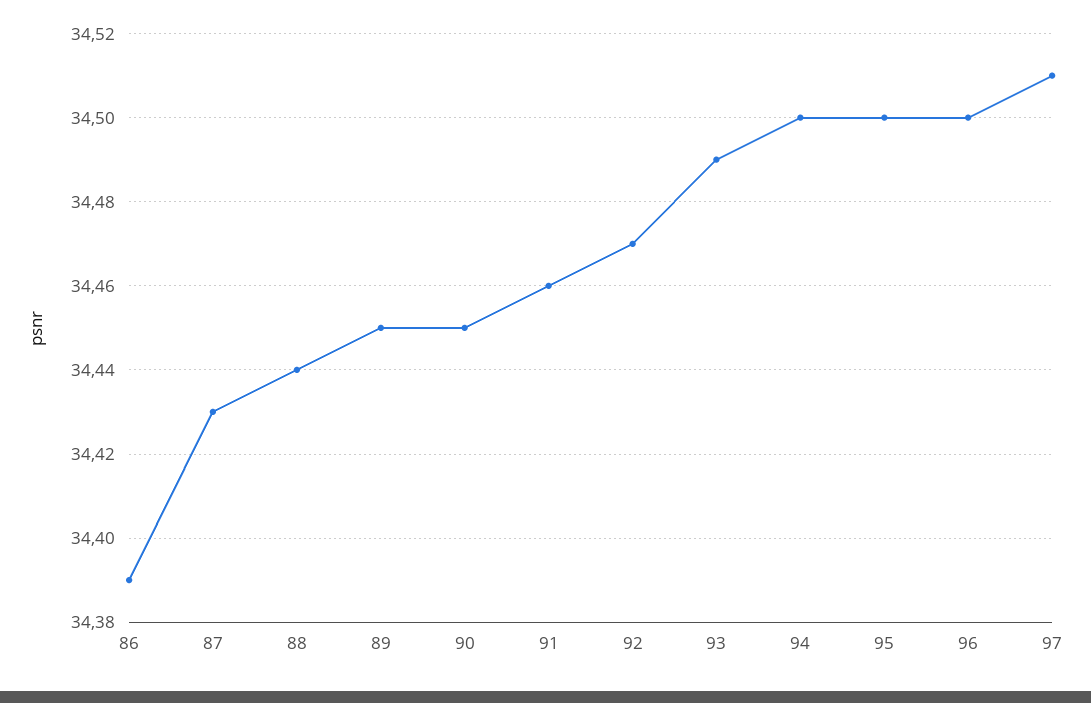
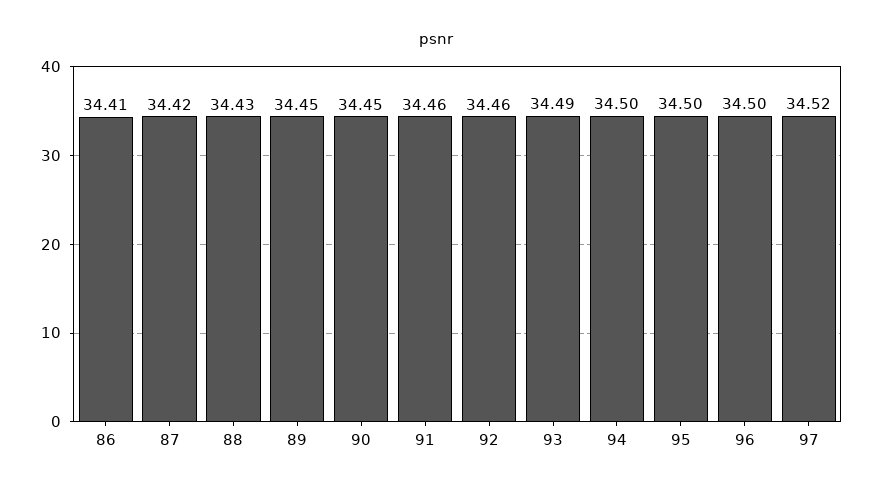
86: 34.39 -> 34.41
87: 34.43 -> 34.42
88: 34.44 -> 34.43
92: 34.47 -> 34.46
97: 34.51 -> 34.52

